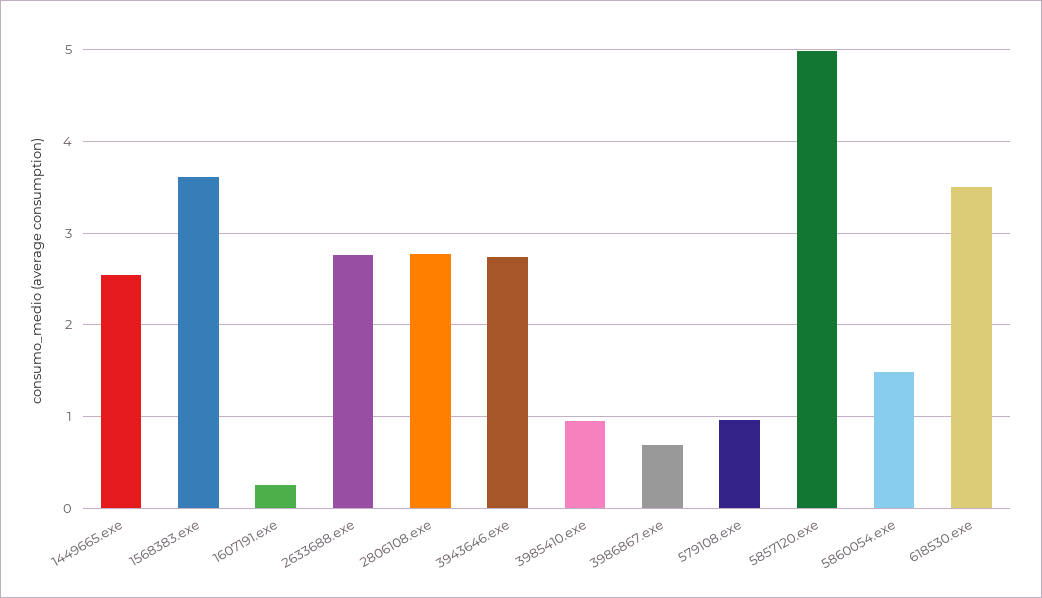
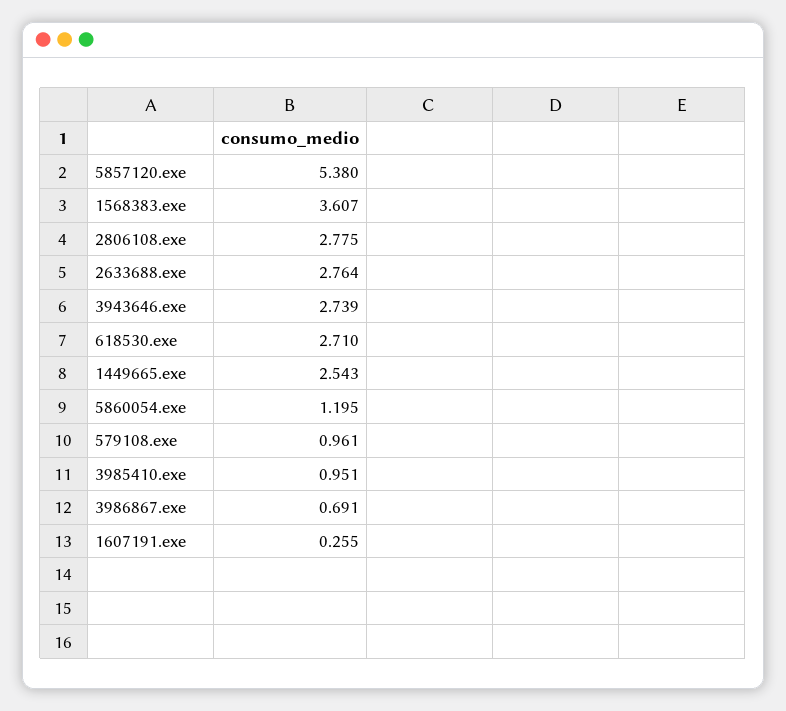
5857120.exe: 5 -> 5.38
5860054.exe: 1.5 -> 1.195
618530.exe: 3.5 -> 2.71

